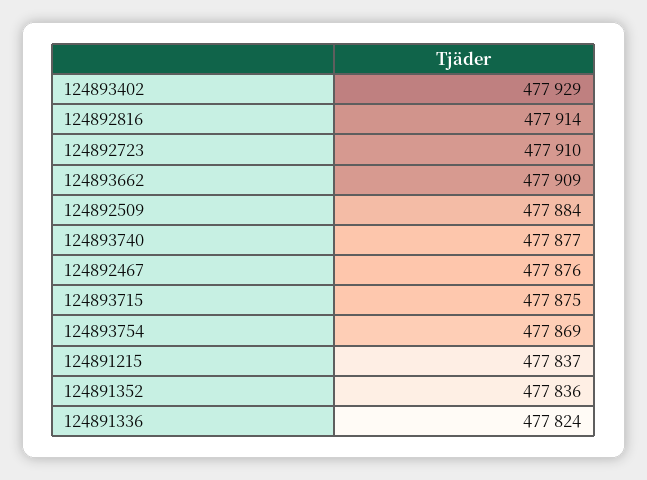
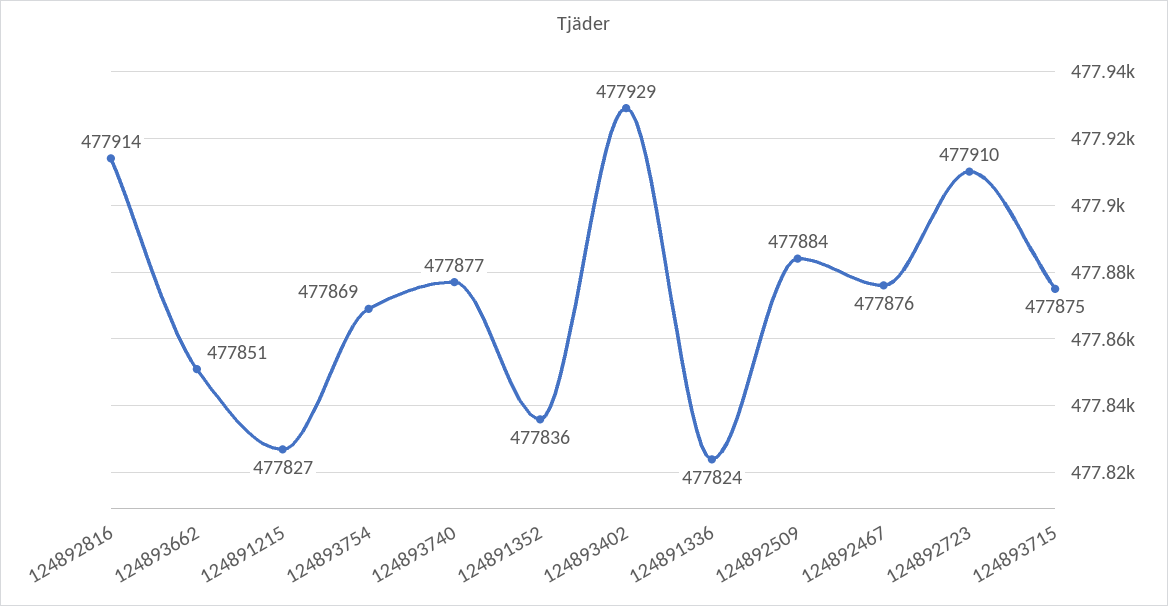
124893662: 477909 -> 477851
124891215: 477837 -> 477827

